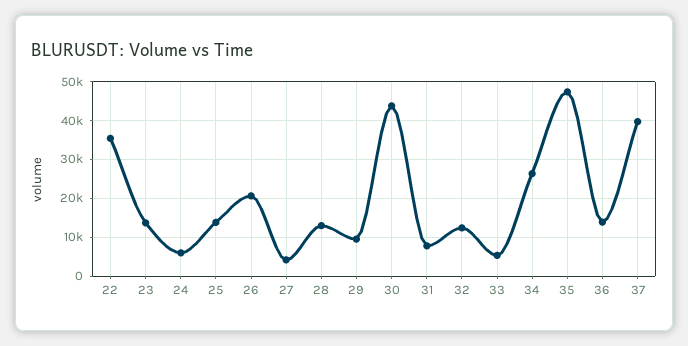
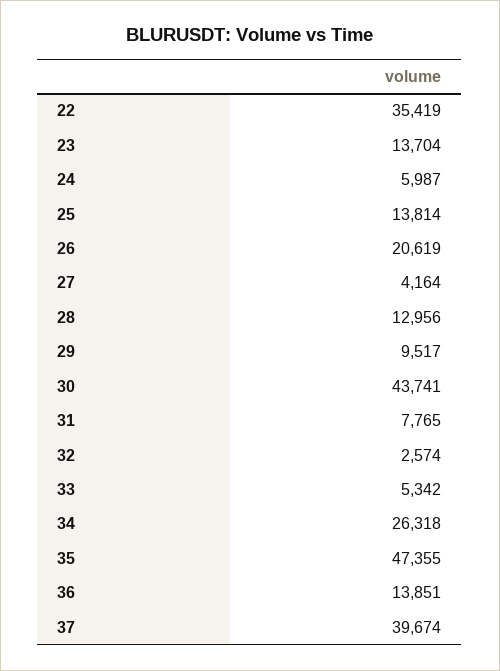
32: 12000 -> 2574

